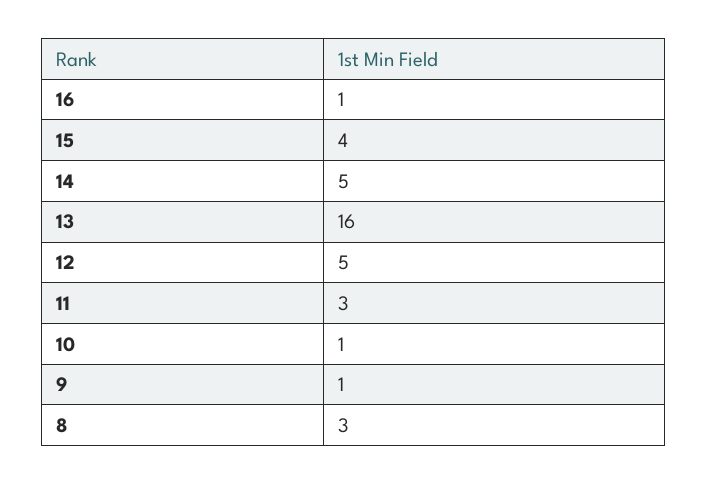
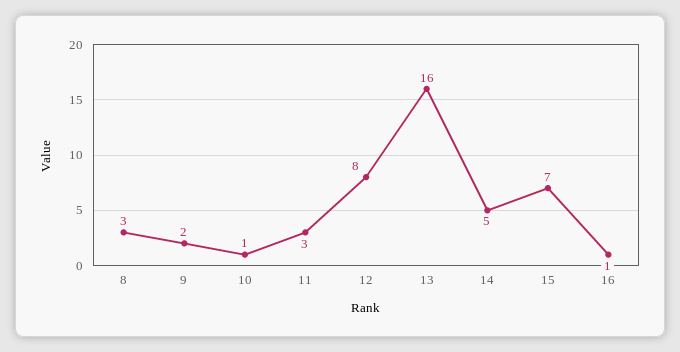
15: 4 -> 7
12: 5 -> 8
9: 1 -> 2

